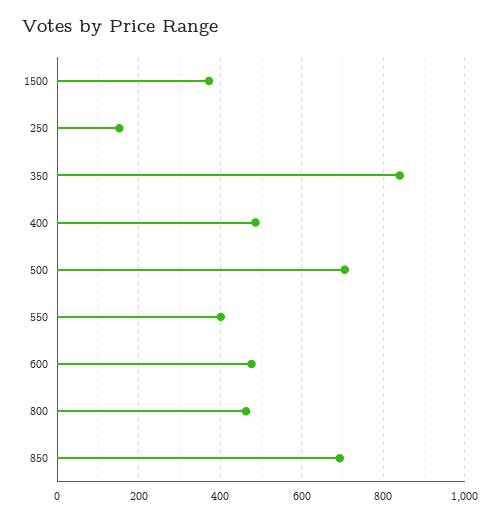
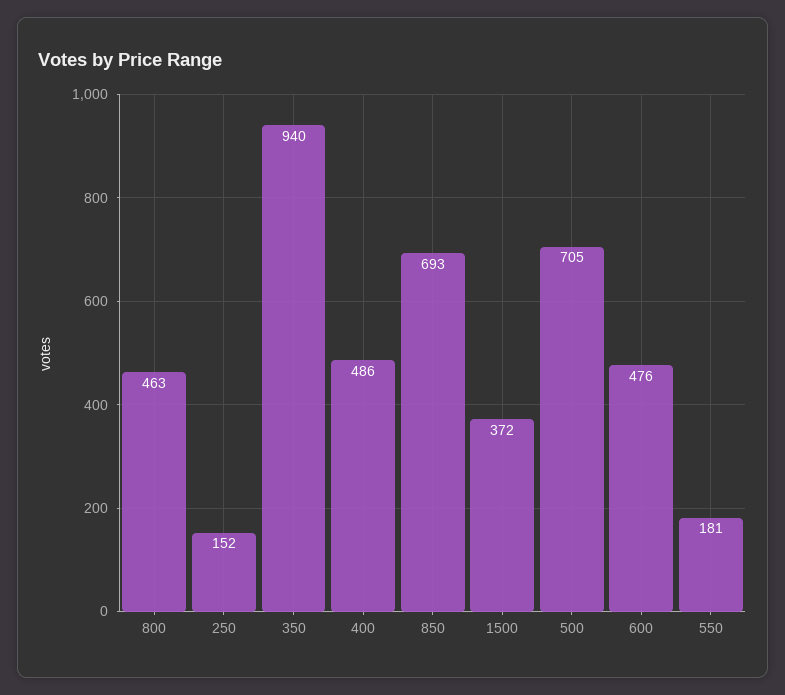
350: 840 -> 940
550: 400 -> 181

